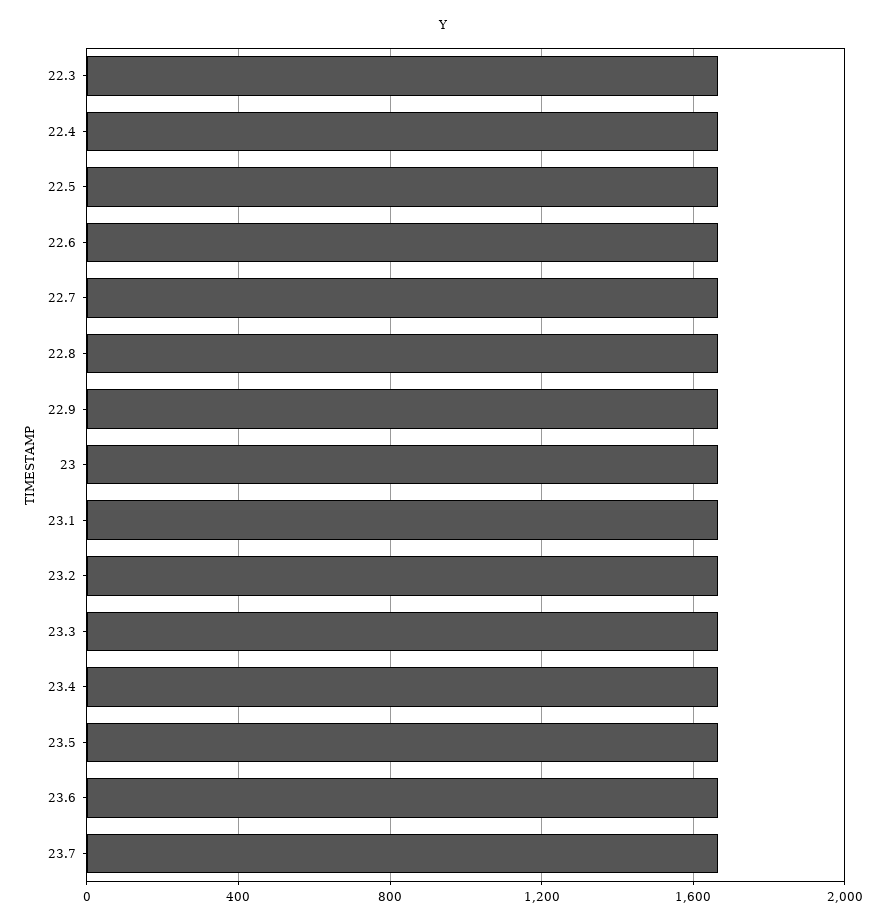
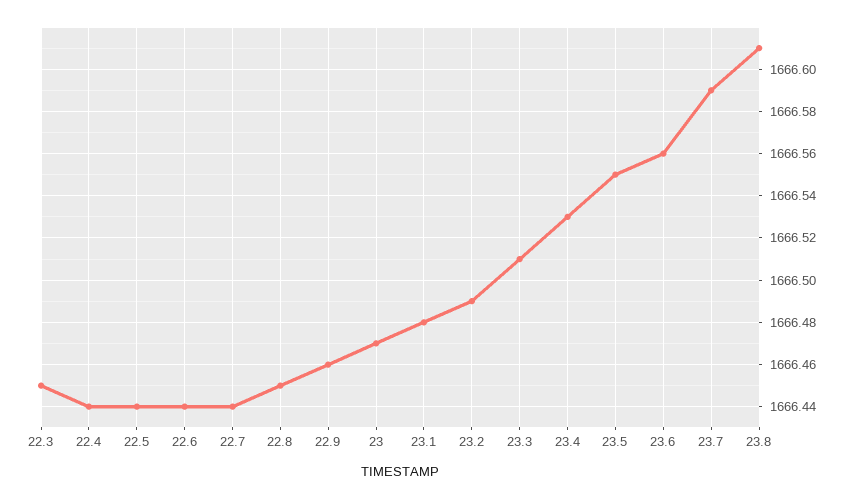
23.8: none -> 1666.61

